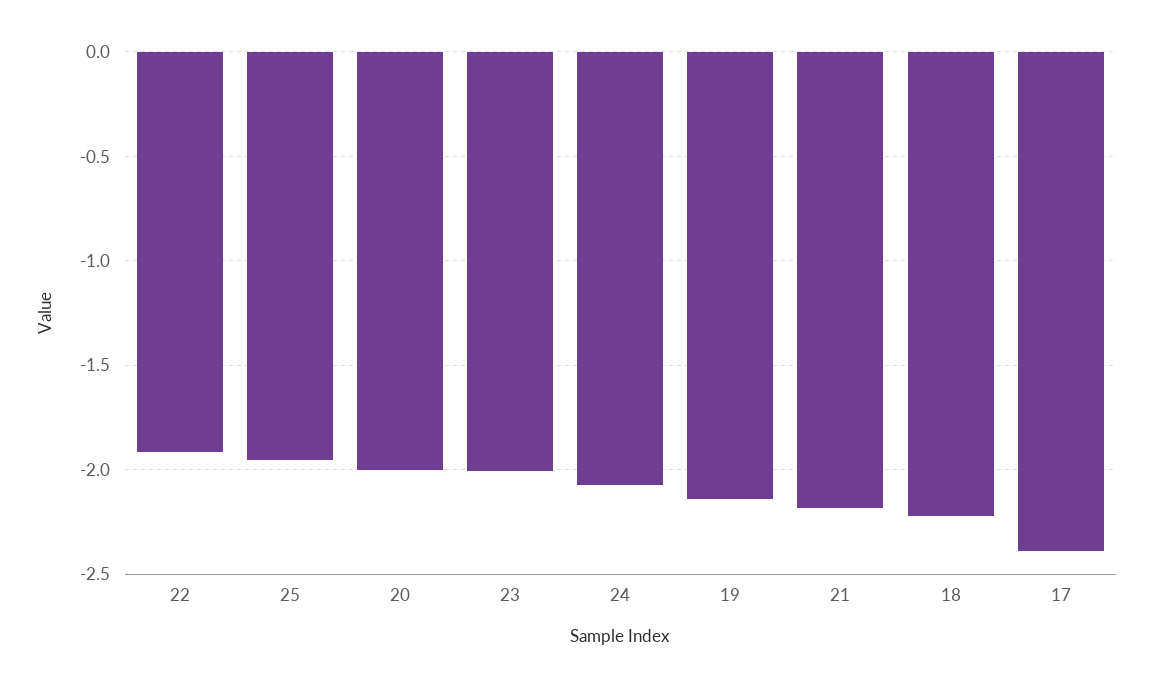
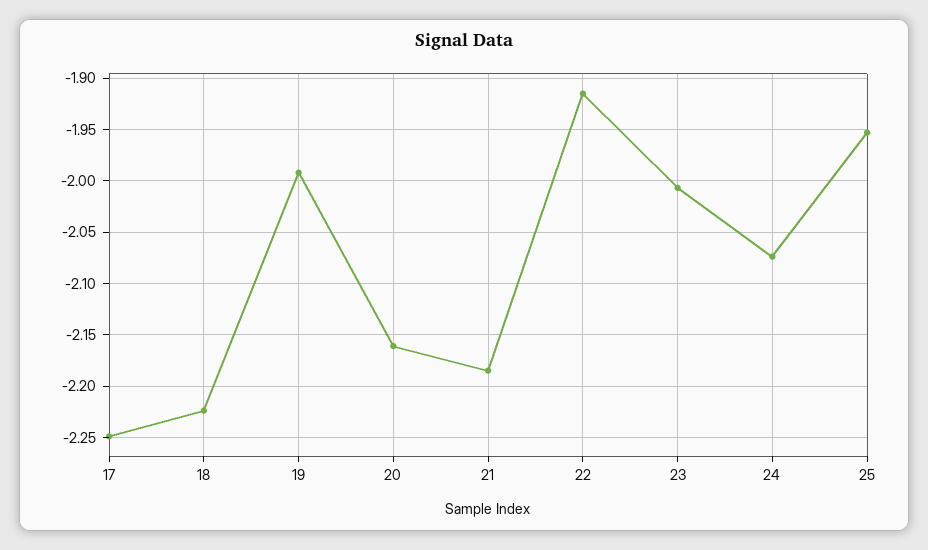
20: -2 -> -2.16
19: -2.15 -> -1.99
17: -2.4 -> -2.25

